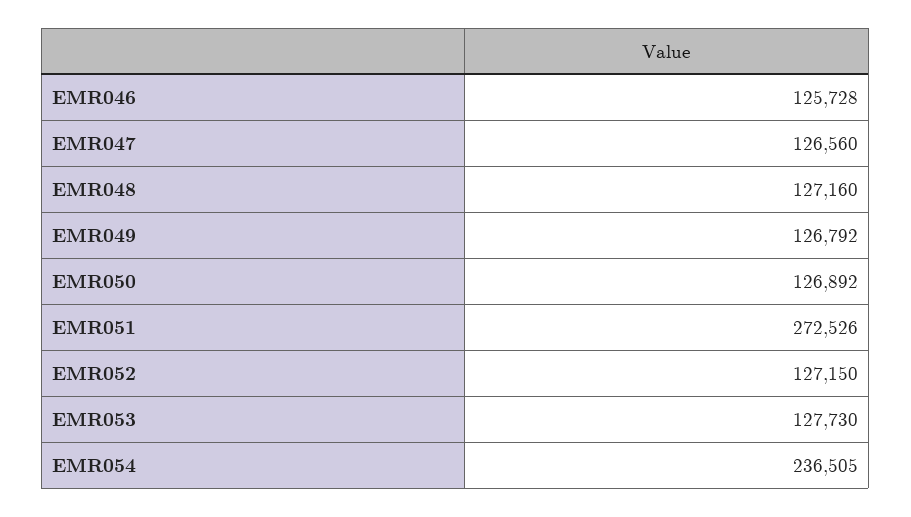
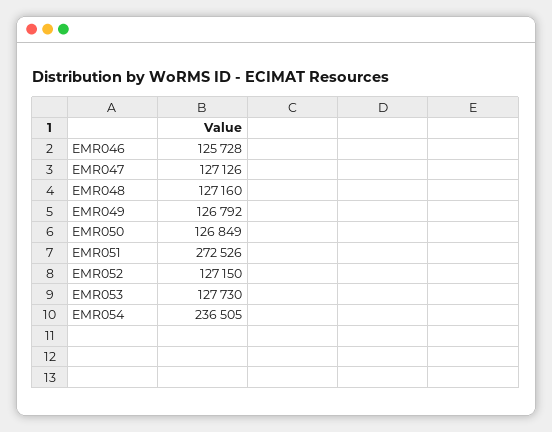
EMR047: 126560 -> 127126
EMR050: 126892 -> 126849

